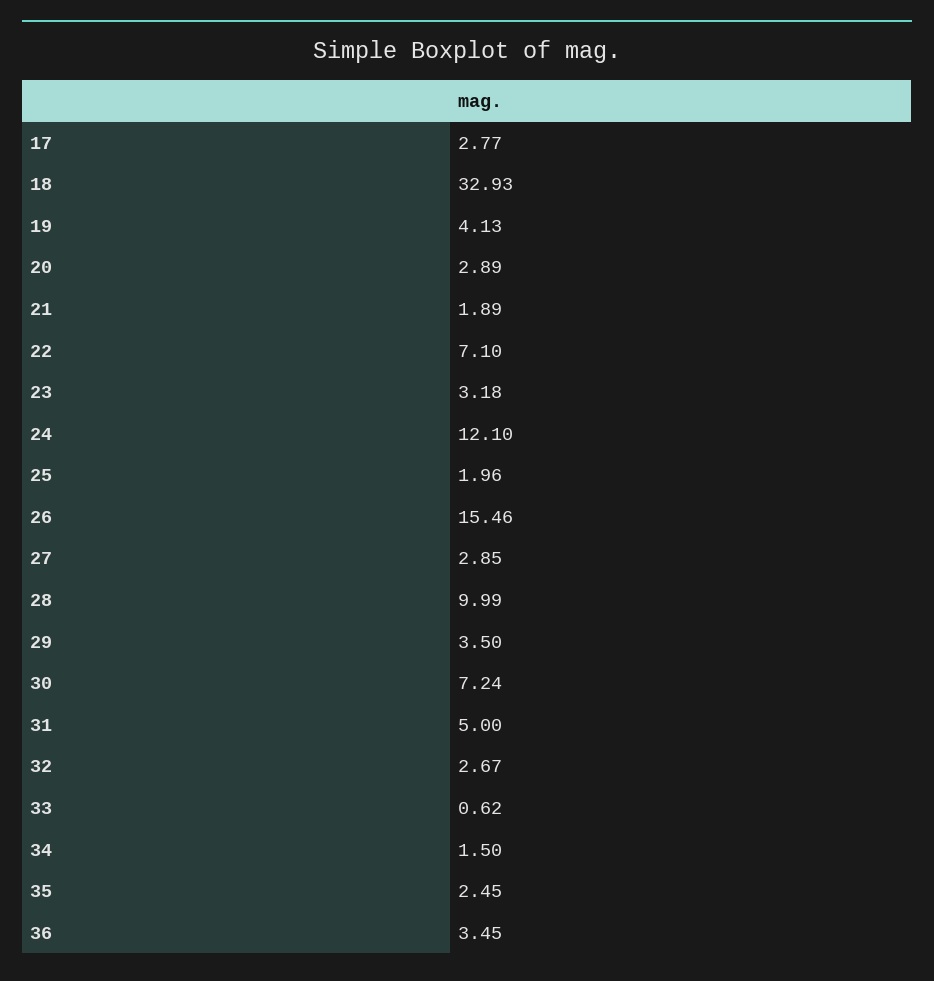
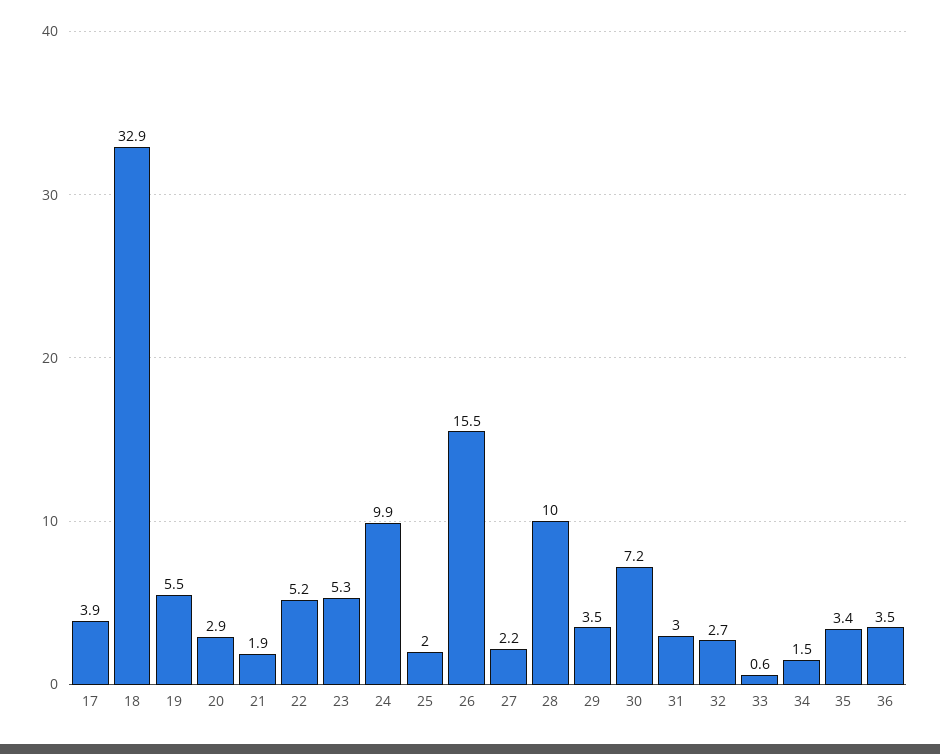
17: 2.77 -> 3.9
19: 4.13 -> 5.5
22: 7.1 -> 5.2
23: 3.18 -> 5.3
24: 12.1 -> 9.9
27: 2.85 -> 2.2
31: 5 -> 3
35: 2.45 -> 3.4

